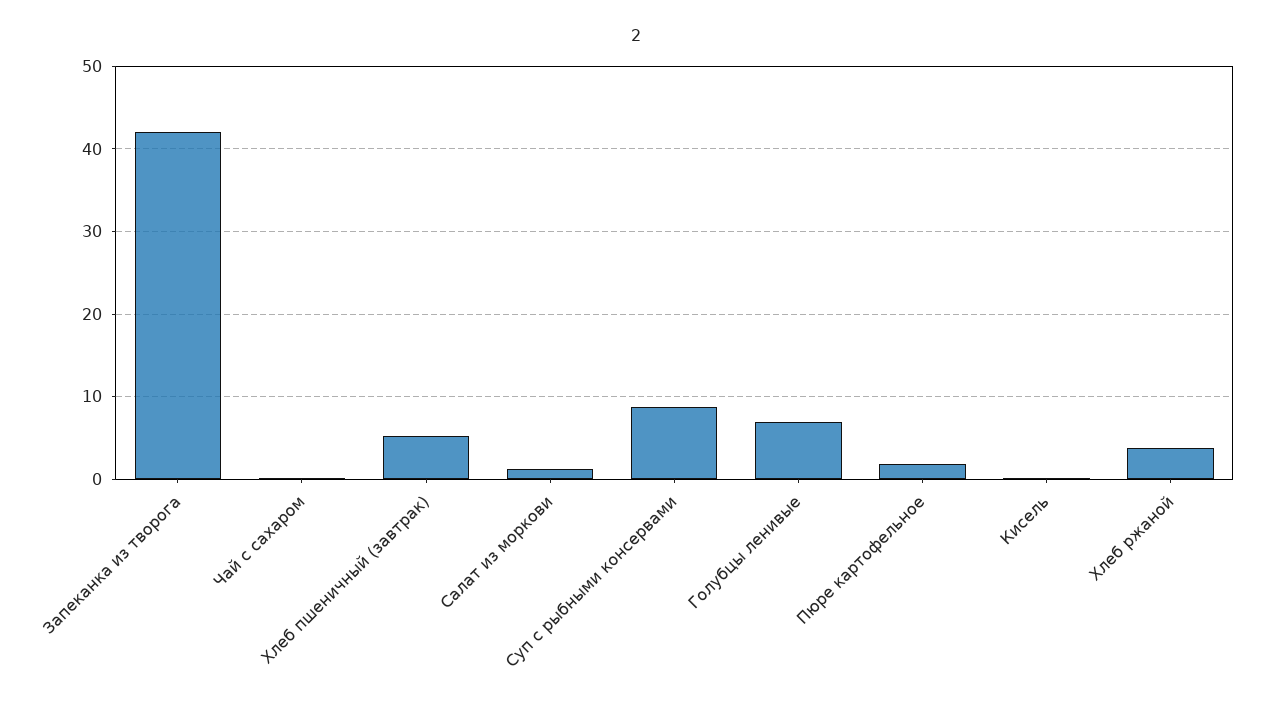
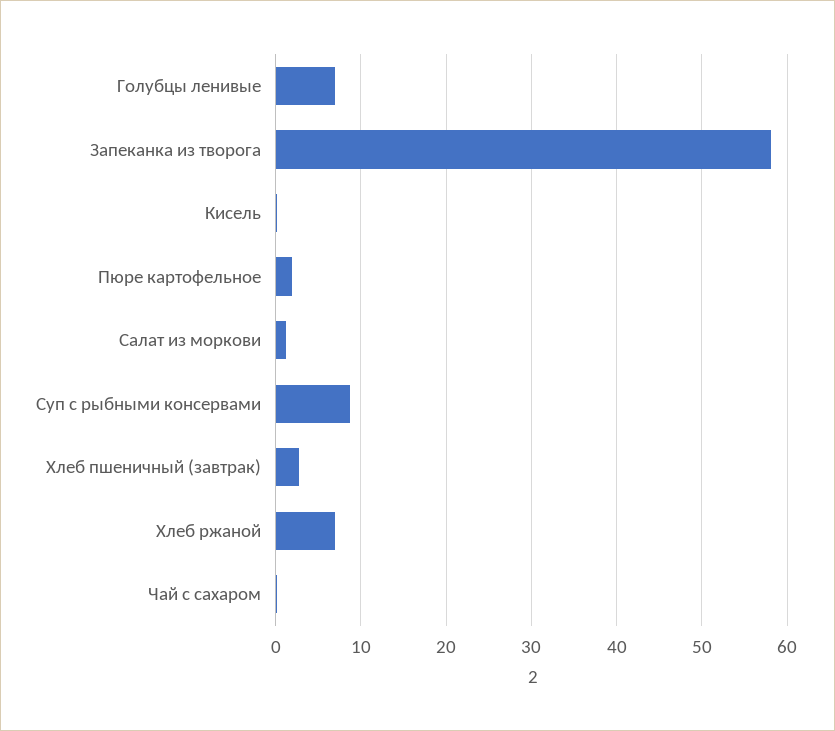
Запеканка из творога: 42 -> 58
Хлеб пшеничный (завтрак): 5 -> 3
Хлеб ржаной: 4 -> 7

